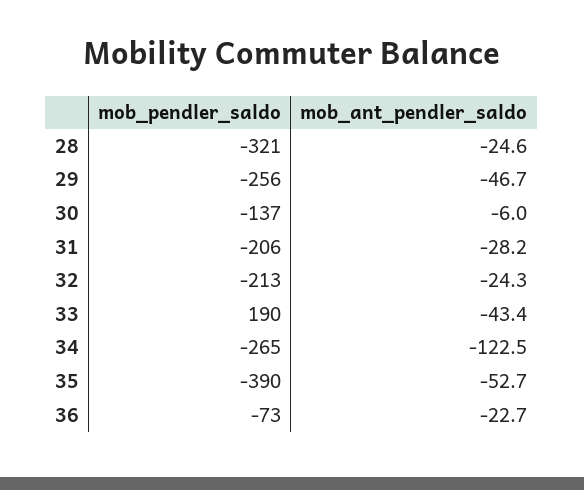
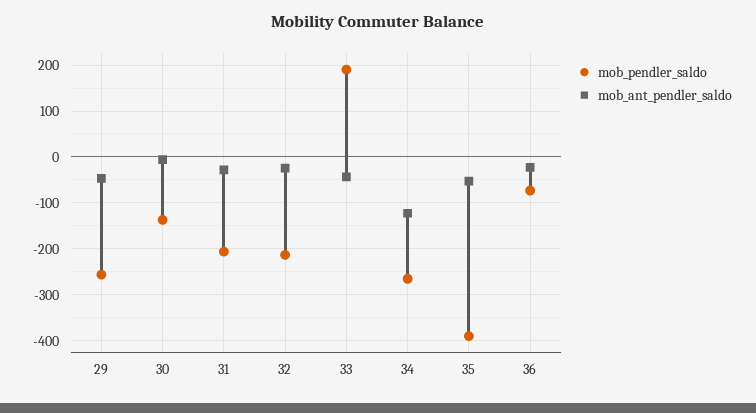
mob_pendler_saldo, 28: -321 -> none
mob_ant_pendler_saldo, 28: -24.6 -> none

